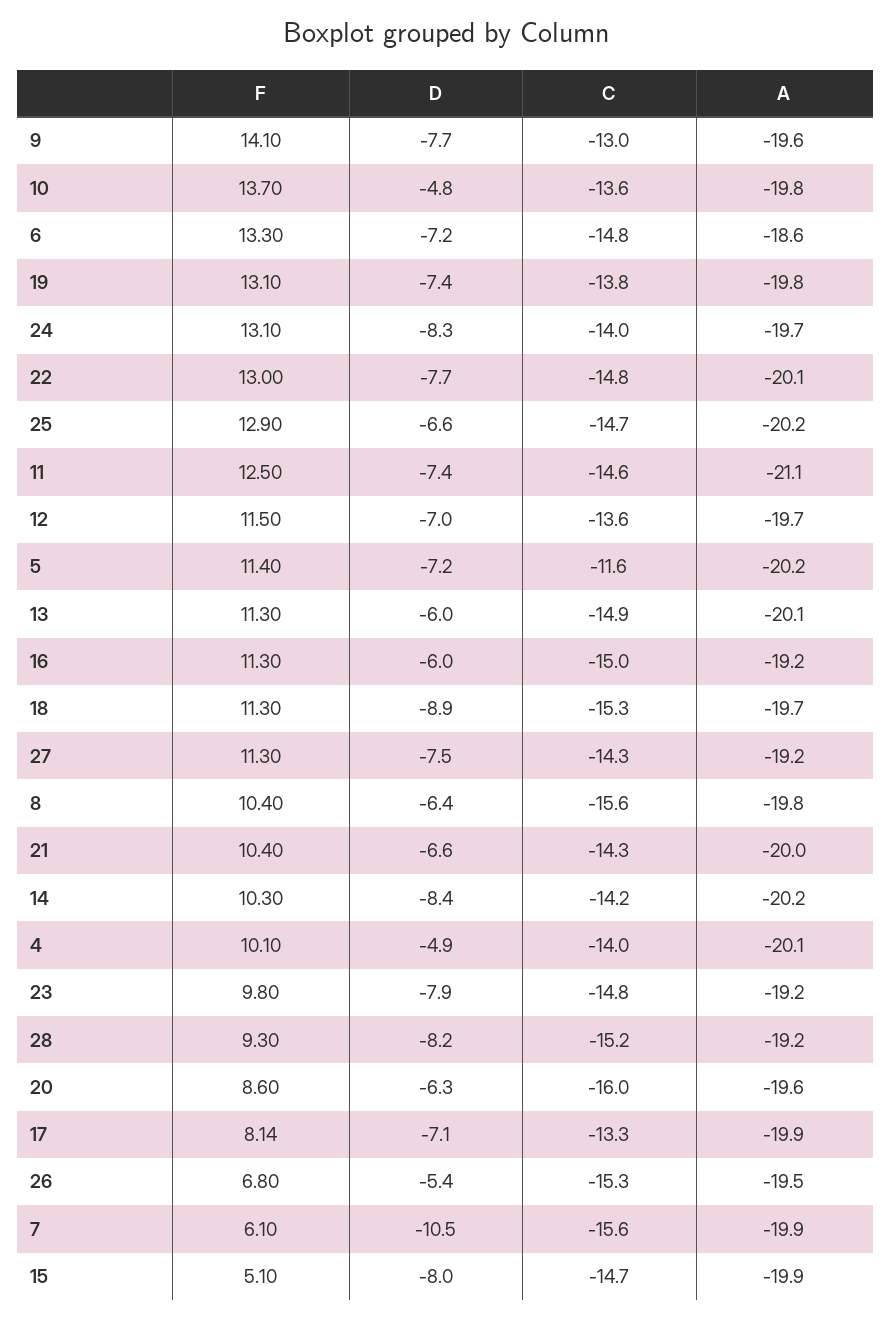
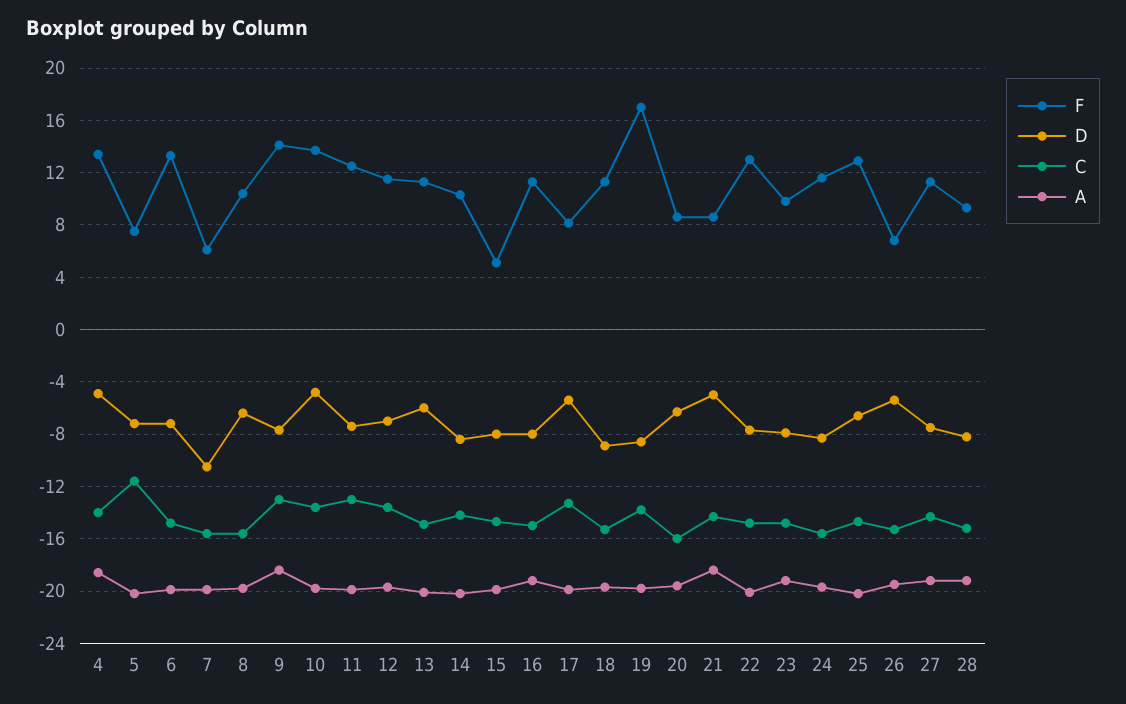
A, 9: -19.6 -> -18.5
A, 6: -18.6 -> -20
F, 19: 13.1 -> 17
D, 19: -7.4 -> -8.5
F, 24: 13.1 -> 11.5
C, 24: -14 -> -15.5
C, 11: -14.6 -> -13
A, 11: -21.1 -> -20
F, 5: 11.4 -> 7.5
D, 16: -6 -> -8
F, 21: 10.4 -> 8.5
D, 21: -6.6 -> -5
A, 21: -20 -> -18.5
F, 4: 10.1 -> 13.5
A, 4: -20.1 -> -18.5
D, 17: -7.1 -> -5.5

